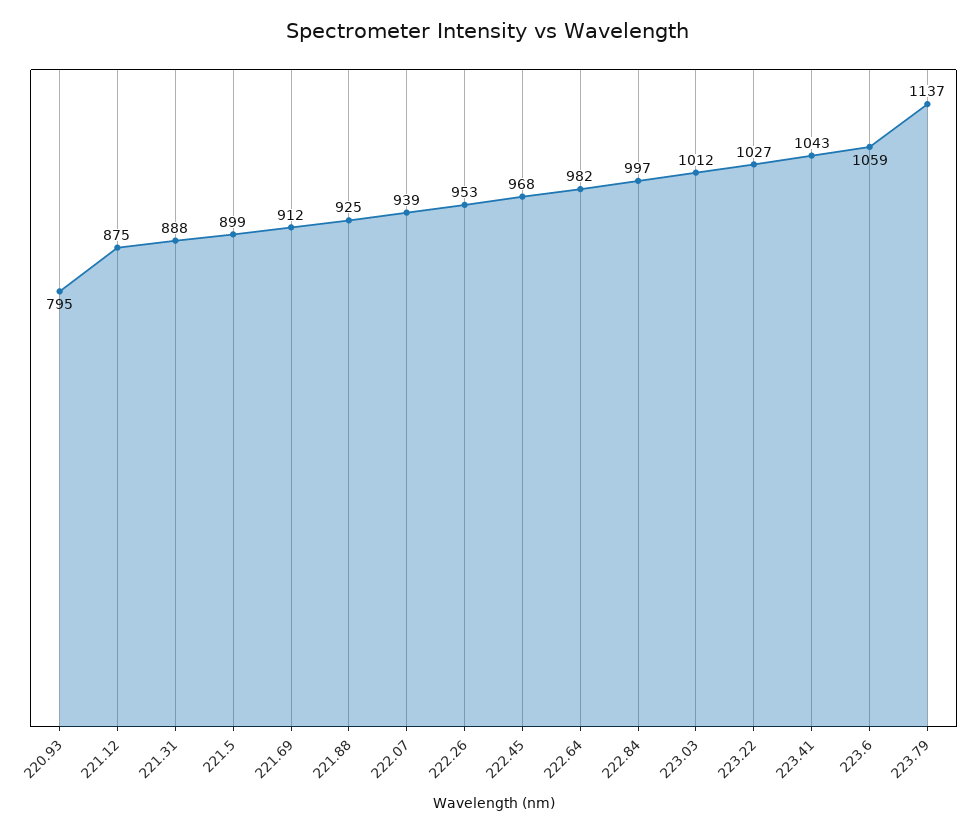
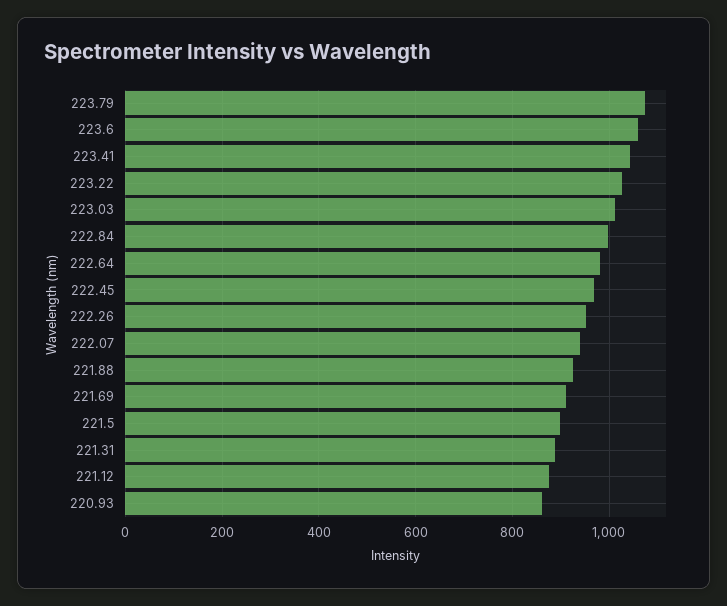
220.93: 795 -> 860
223.79: 1137 -> 1080

